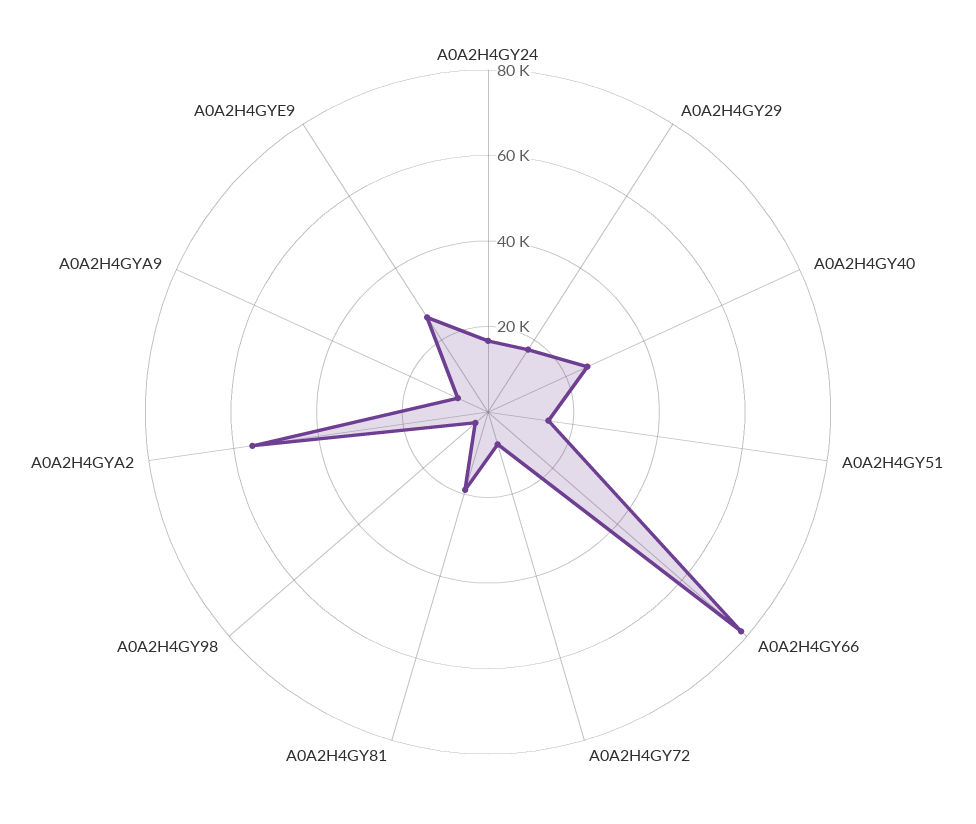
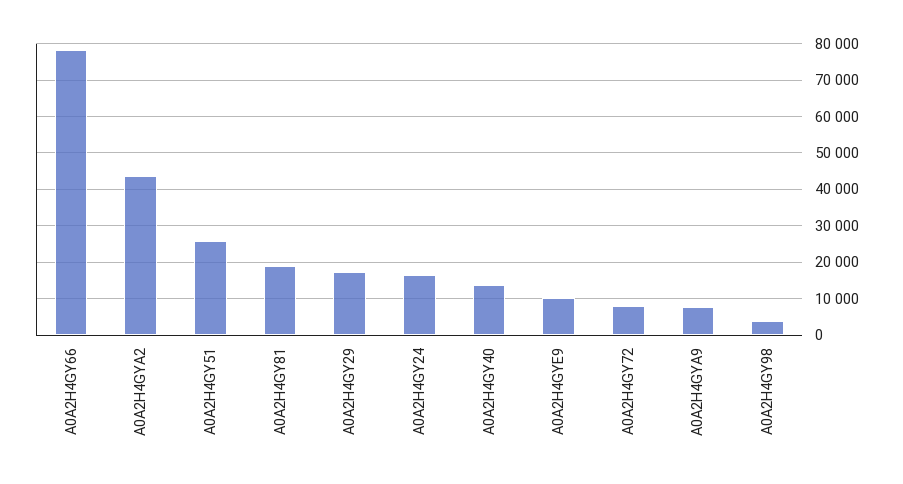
A0A2H4GY40: 25000 -> 14000
A0A2H4GY51: 15000 -> 26000
A0A2H4GYA2: 55000 -> 44000
A0A2H4GYE9: 25000 -> 10000

